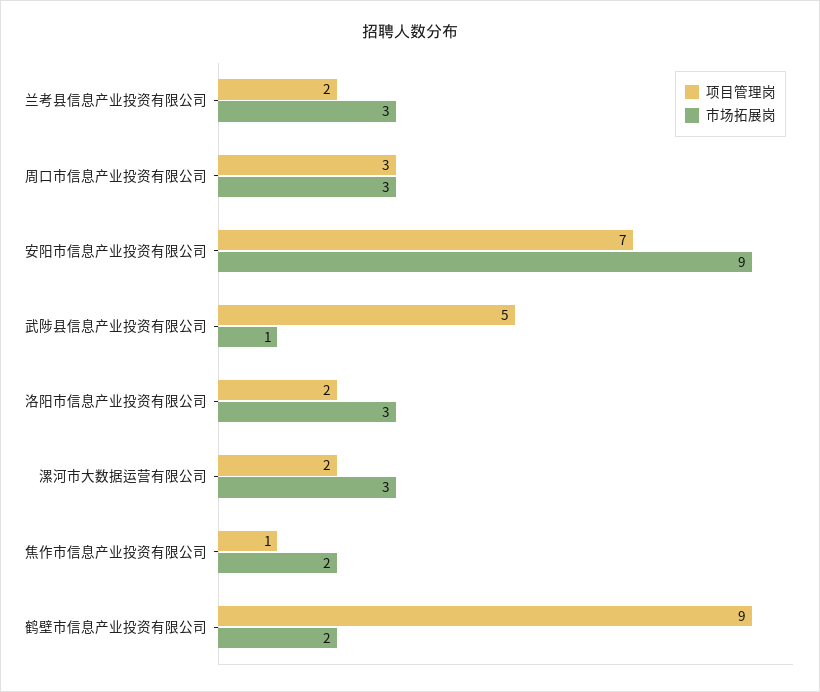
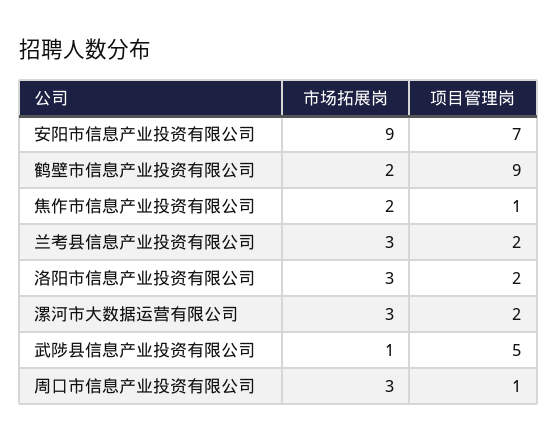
项目管理岗, 周口市信息产业投资有限公司: 3 -> 1

